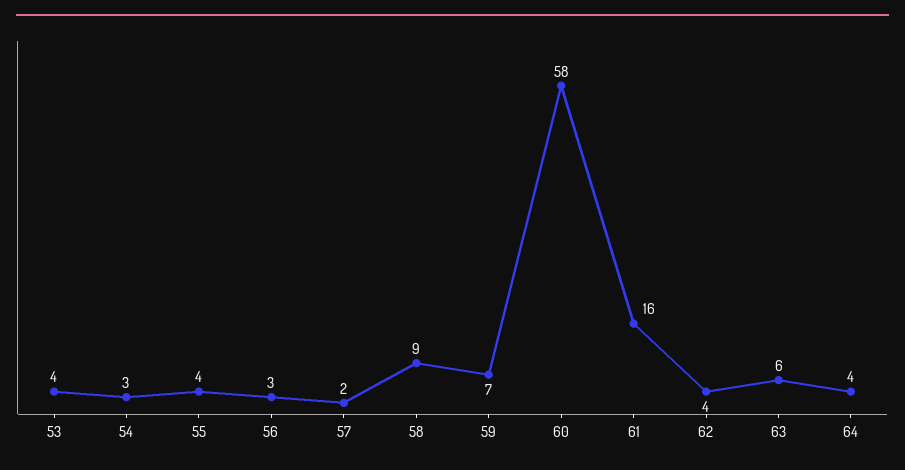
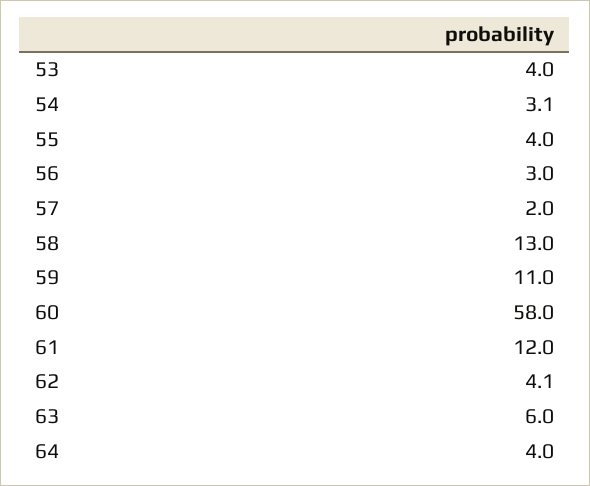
58: 9 -> 13
59: 7 -> 11
61: 16 -> 12

